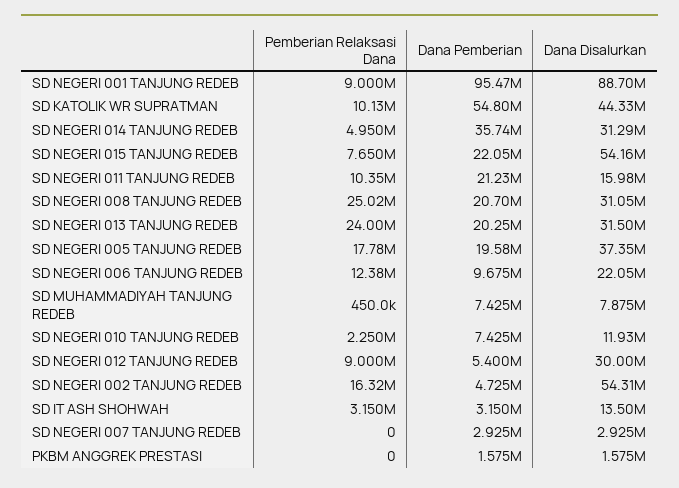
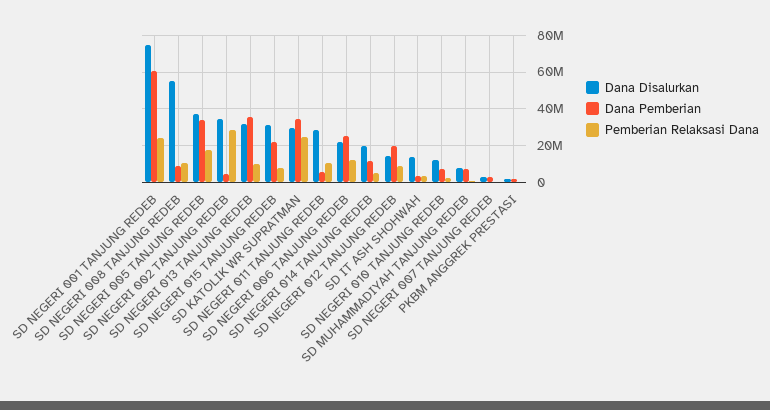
Pemberian Relaksasi Dana, SD NEGERI 001 TANJUNG REDEB: 9000000 -> 25000000
Dana Pemberian, SD NEGERI 001 TANJUNG REDEB: 95470000 -> 60000000
Dana Disalurkan, SD NEGERI 001 TANJUNG REDEB: 88700000 -> 75000000
Pemberian Relaksasi Dana, SD KATOLIK WR SUPRATMAN: 10130000 -> 25000000
Dana Pemberian, SD KATOLIK WR SUPRATMAN: 54800000 -> 35000000
Dana Disalurkan, SD KATOLIK WR SUPRATMAN: 44330000 -> 30000000
Dana Pemberian, SD NEGERI 014 TANJUNG REDEB: 35740000 -> 10000000
Dana Disalurkan, SD NEGERI 014 TANJUNG REDEB: 31290000 -> 20000000
Dana Disalurkan, SD NEGERI 015 TANJUNG REDEB: 54160000 -> 30000000
Dana Pemberian, SD NEGERI 011 TANJUNG REDEB: 21230000 -> 5000000
Dana Disalurkan, SD NEGERI 011 TANJUNG REDEB: 15980000 -> 30000000
Pemberian Relaksasi Dana, SD NEGERI 008 TANJUNG REDEB: 25020000 -> 10000000
Dana Pemberian, SD NEGERI 008 TANJUNG REDEB: 20700000 -> 10000000
Dana Disalurkan, SD NEGERI 008 TANJUNG REDEB: 31050000 -> 55000000
Pemberian Relaksasi Dana, SD NEGERI 013 TANJUNG REDEB: 24000000 -> 10000000
Dana Pemberian, SD NEGERI 013 TANJUNG REDEB: 20250000 -> 35000000
Dana Pemberian, SD NEGERI 005 TANJUNG REDEB: 19580000 -> 35000000
Dana Pemberian, SD NEGERI 006 TANJUNG REDEB: 9675000 -> 25000000
Dana Pemberian, SD NEGERI 012 TANJUNG REDEB: 5400000 -> 20000000
Dana Disalurkan, SD NEGERI 012 TANJUNG REDEB: 30000000 -> 15000000
Pemberian Relaksasi Dana, SD NEGERI 002 TANJUNG REDEB: 16320000 -> 30000000
Dana Disalurkan, SD NEGERI 002 TANJUNG REDEB: 54310000 -> 35000000

